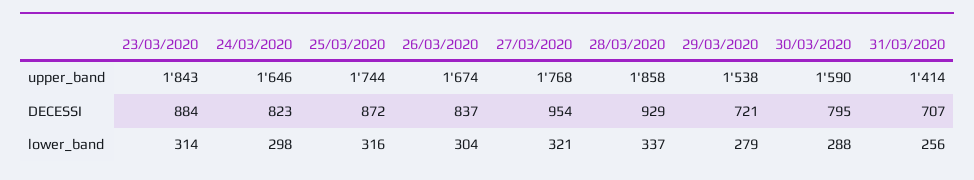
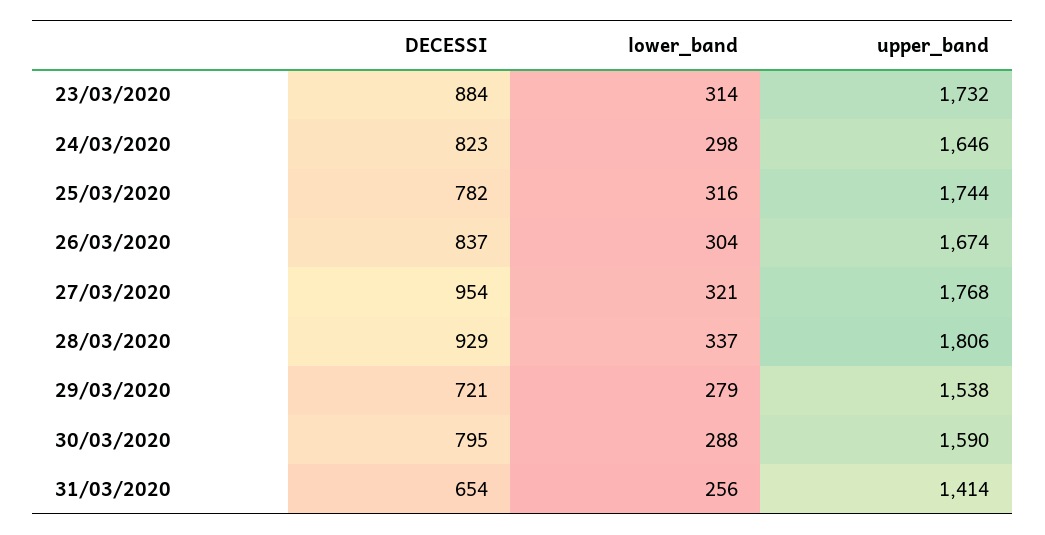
23/03/2020, upper_band: 1843 -> 1732
28/03/2020, upper_band: 1858 -> 1806
25/03/2020, DECESSI: 872 -> 782
31/03/2020, DECESSI: 707 -> 654

